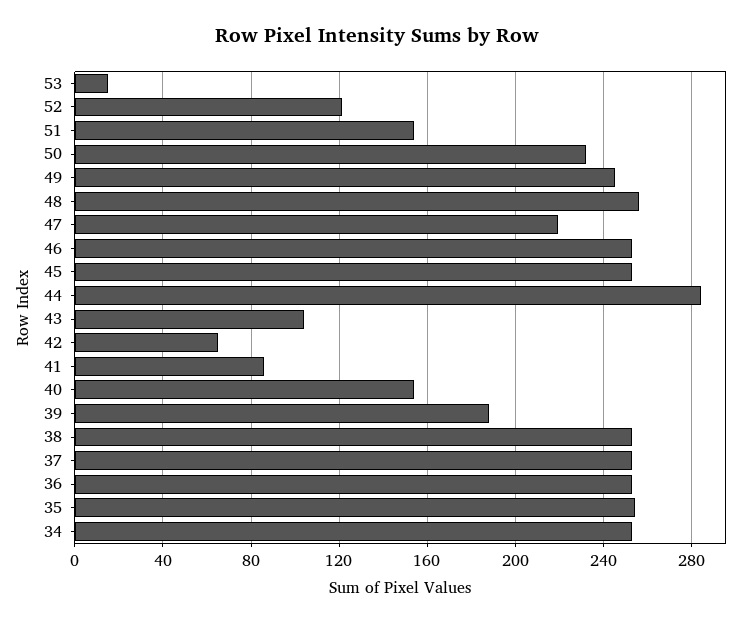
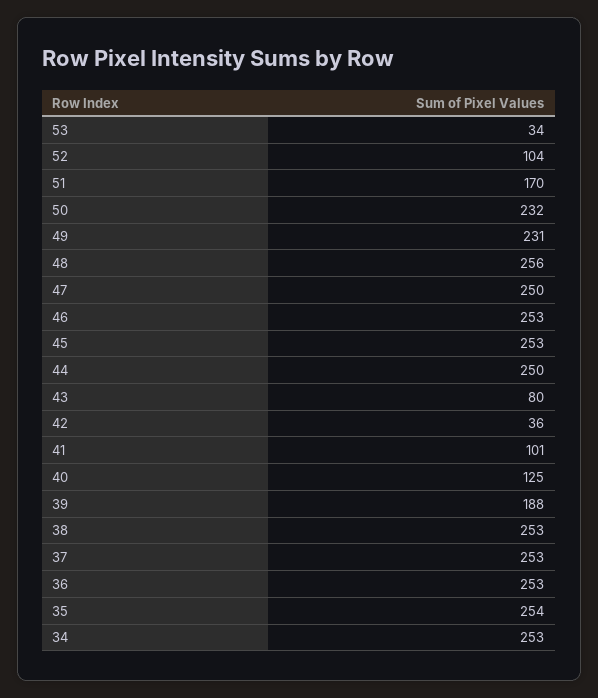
53: 15 -> 34
52: 120 -> 104
51: 155 -> 170
49: 245 -> 231
47: 220 -> 250
44: 285 -> 250
43: 105 -> 80
42: 65 -> 36
41: 85 -> 101
40: 155 -> 125

